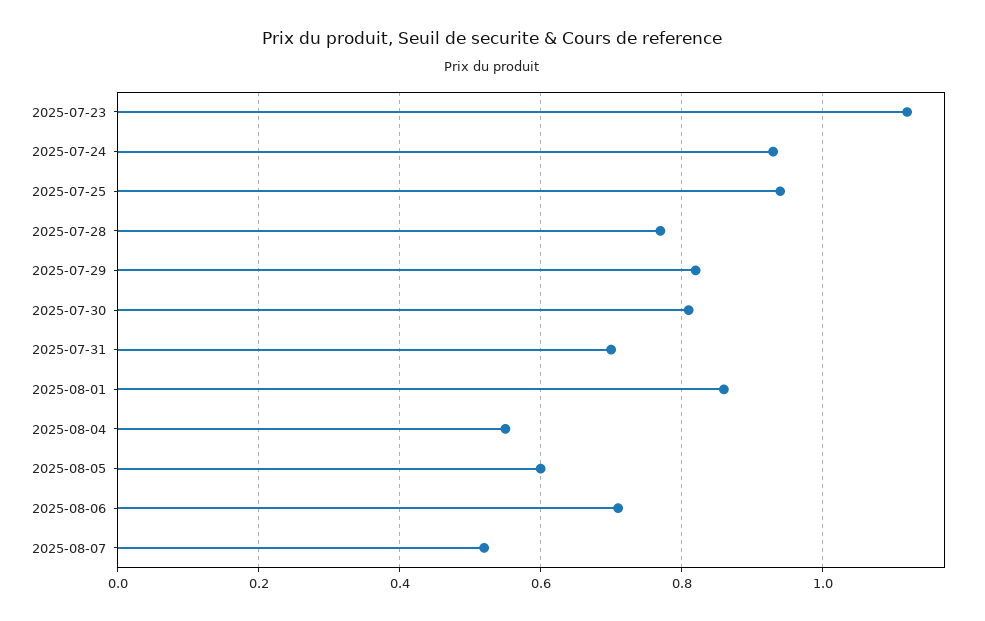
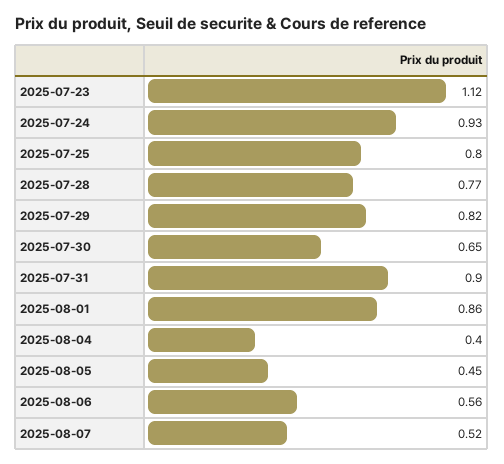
2025-07-25: 0.95 -> 0.8
2025-07-30: 0.8 -> 0.65
2025-07-31: 0.7 -> 0.9
2025-08-04: 0.55 -> 0.4
2025-08-05: 0.6 -> 0.45
2025-08-06: 0.7 -> 0.56

